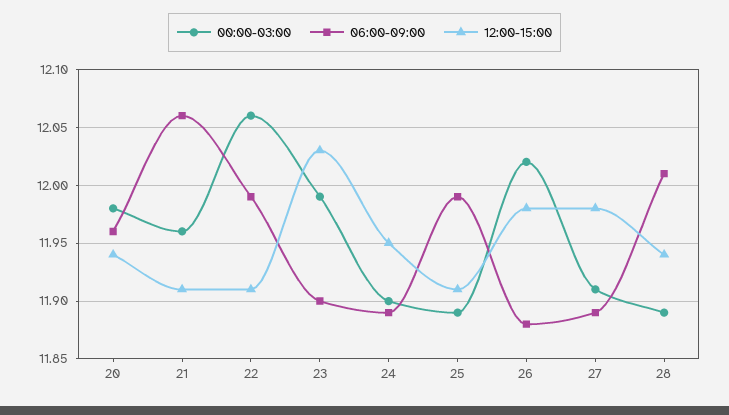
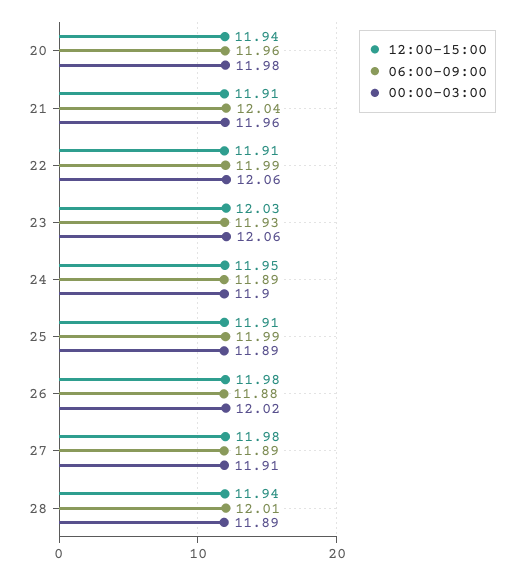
06:00-09:00, 21: 12.06 -> 12.04
00:00-03:00, 23: 11.99 -> 12.06
06:00-09:00, 23: 11.9 -> 11.93

